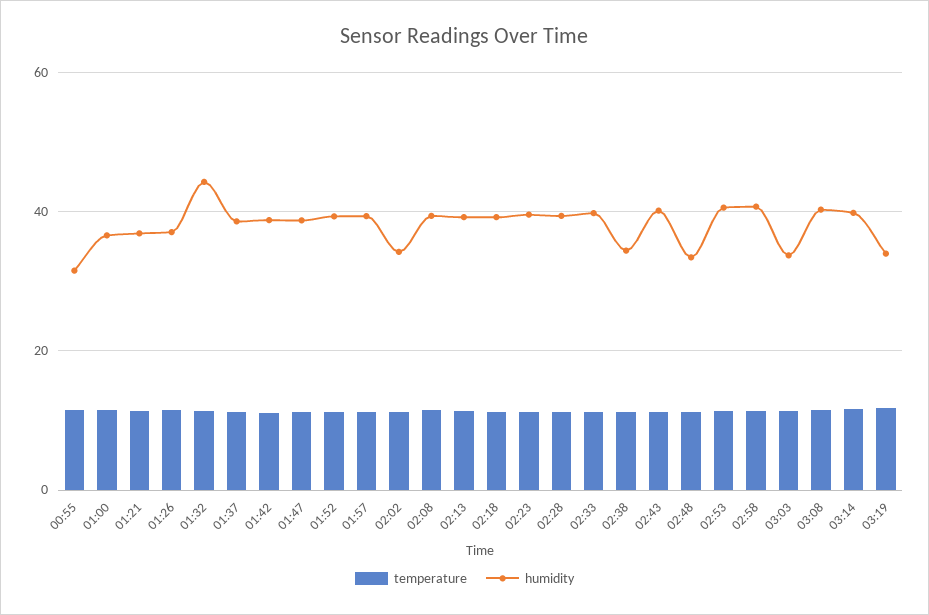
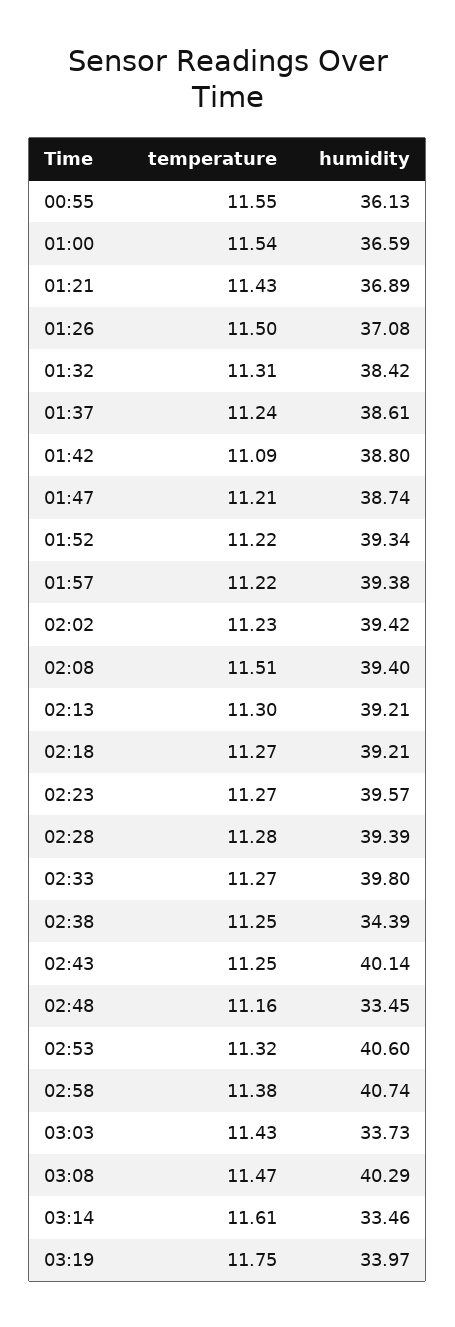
humidity, 00:55: 32 -> 36.13
humidity, 01:32: 44 -> 38.42
humidity, 02:02: 34 -> 39.42
humidity, 03:14: 40 -> 33.46

